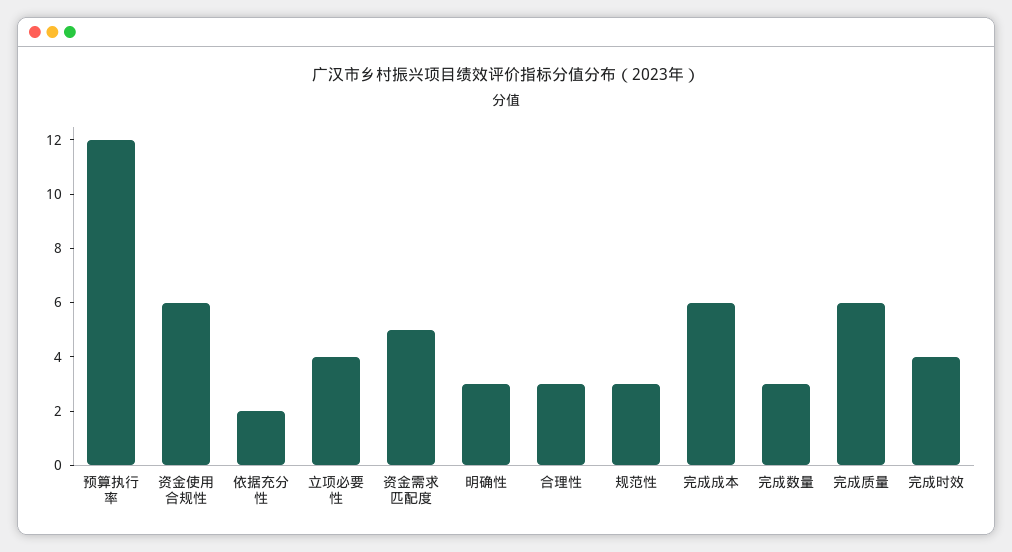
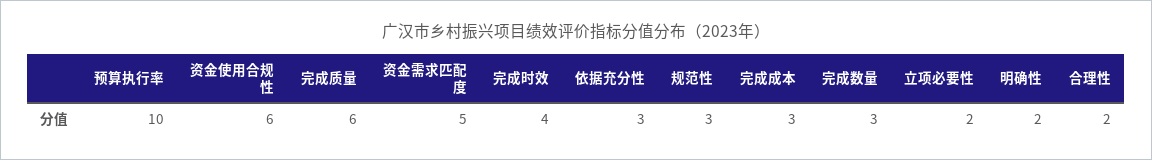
预算执行率: 12 -> 10
依据充分性: 2 -> 3
立项必要性: 4 -> 2
明确性: 3 -> 2
合理性: 3 -> 2
完成成本: 6 -> 3

